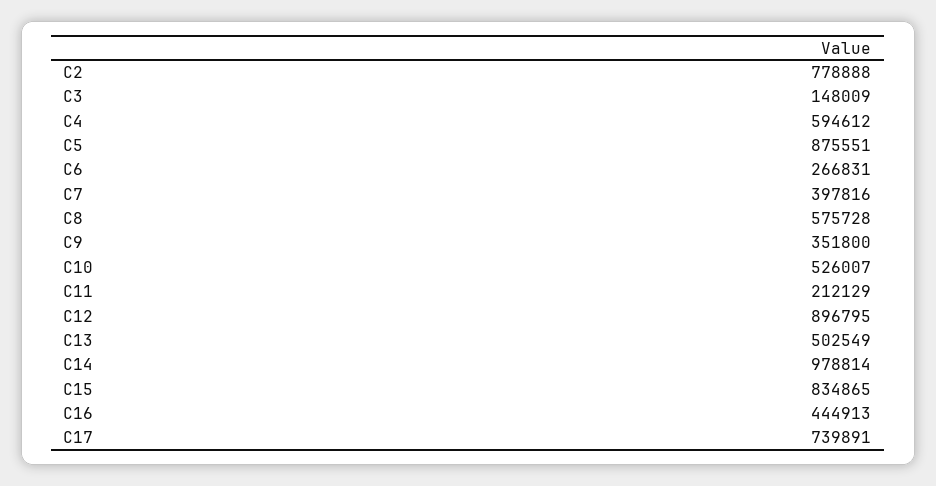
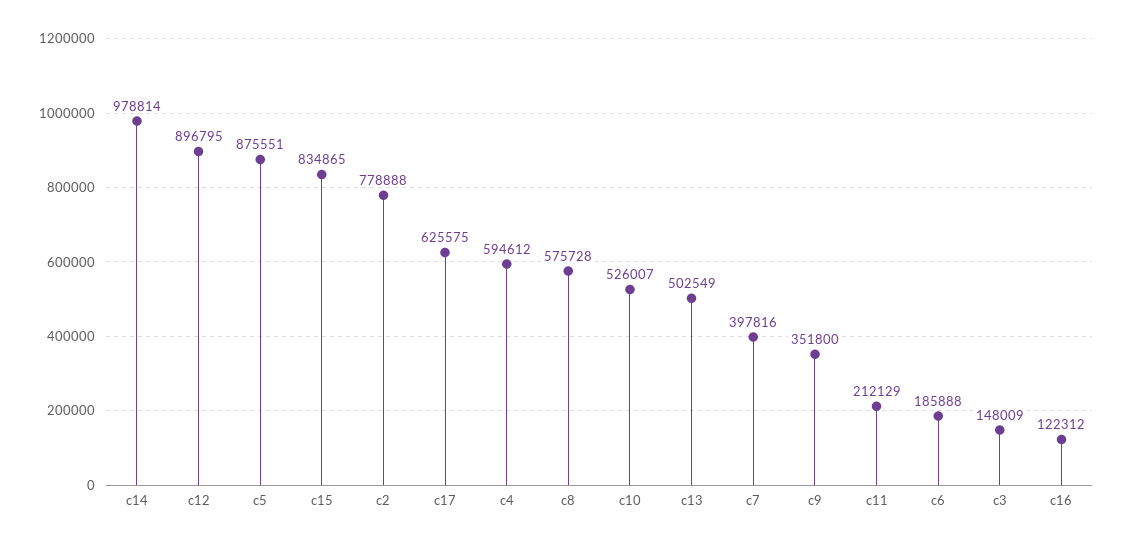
C6: 266831 -> 185888
C16: 444913 -> 122312
C17: 739891 -> 625575

